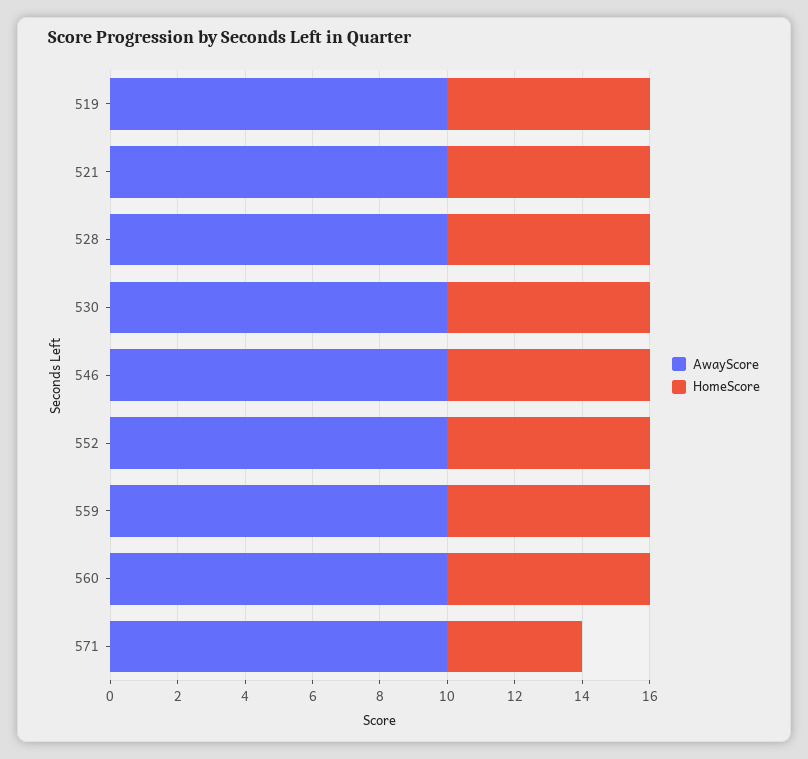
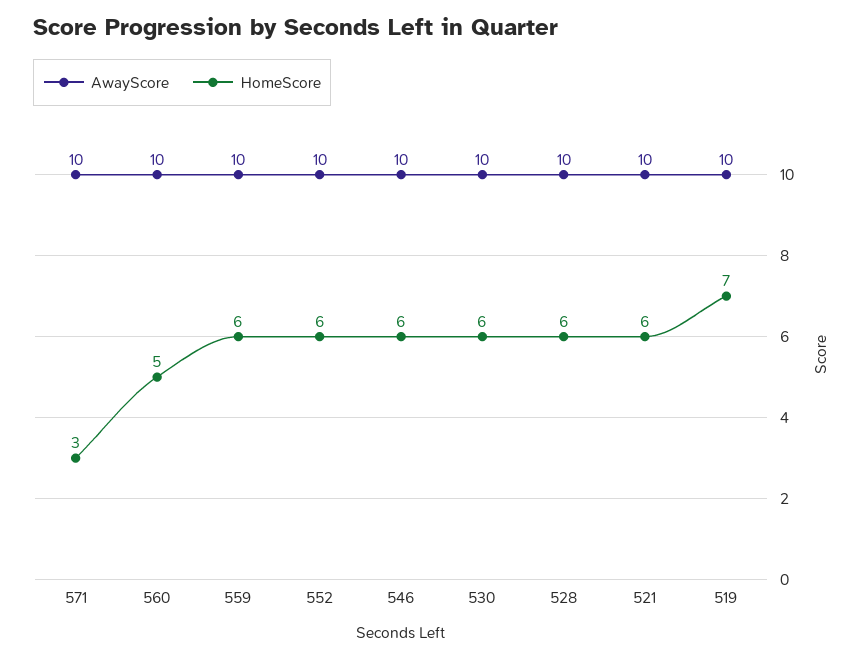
HomeScore, 519: 6 -> 7
HomeScore, 560: 6 -> 5
HomeScore, 571: 4 -> 3

